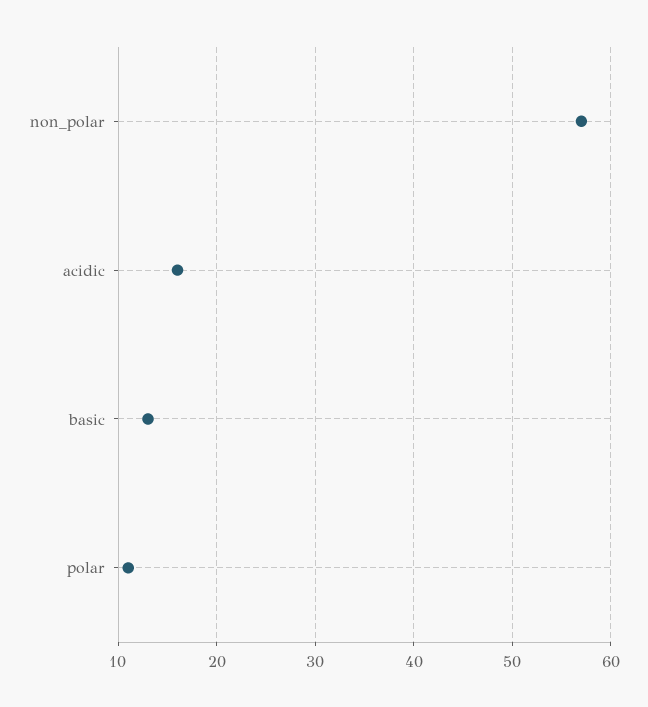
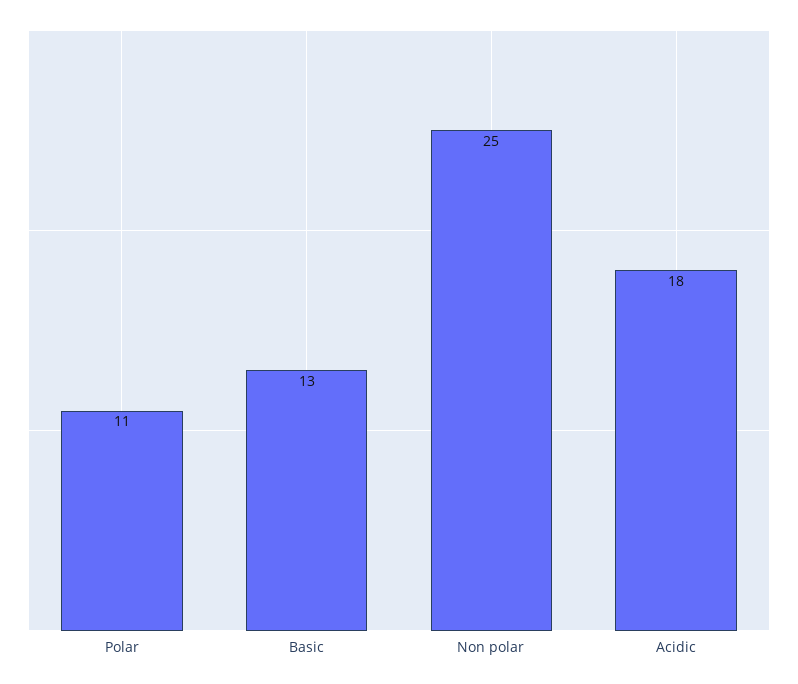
non_polar: 57 -> 25
acidic: 16 -> 18

